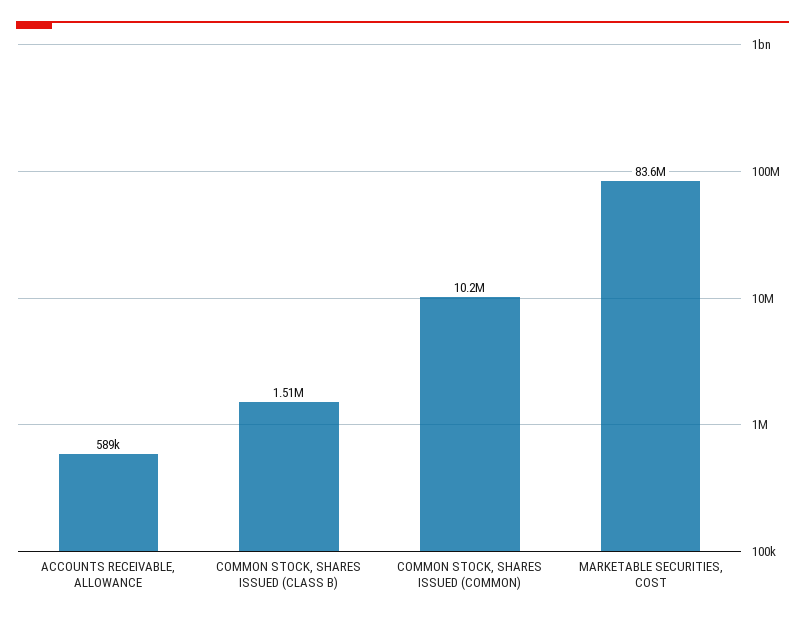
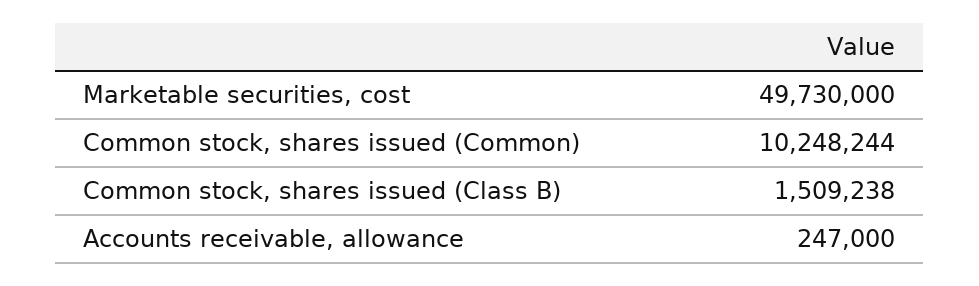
ACCOUNTS RECEIVABLE, ALLOWANCE: 589000 -> 247000
MARKETABLE SECURITIES, COST: 83600000 -> 49730000

